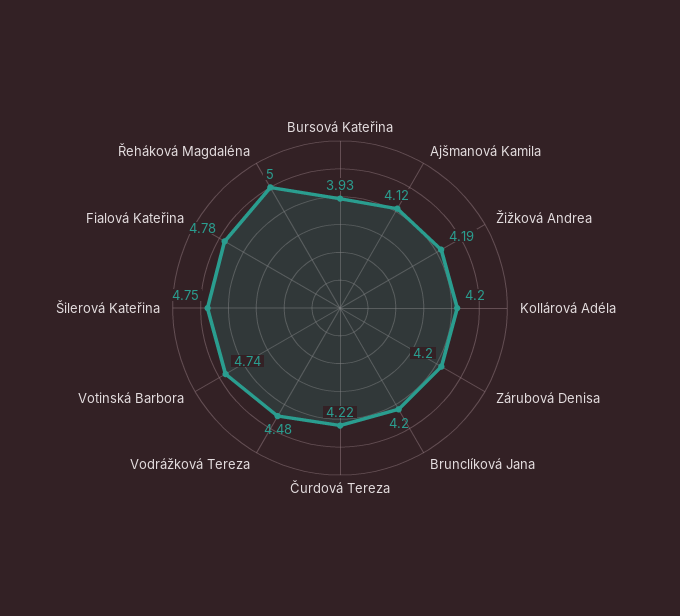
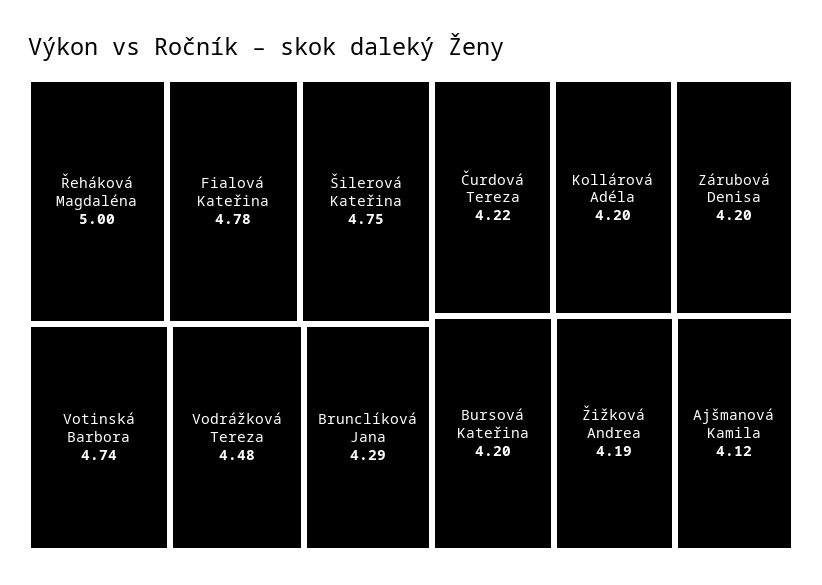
Bursová Kateřina: 3.93 -> 4.2
Brunclíková Jana: 4.2 -> 4.29

